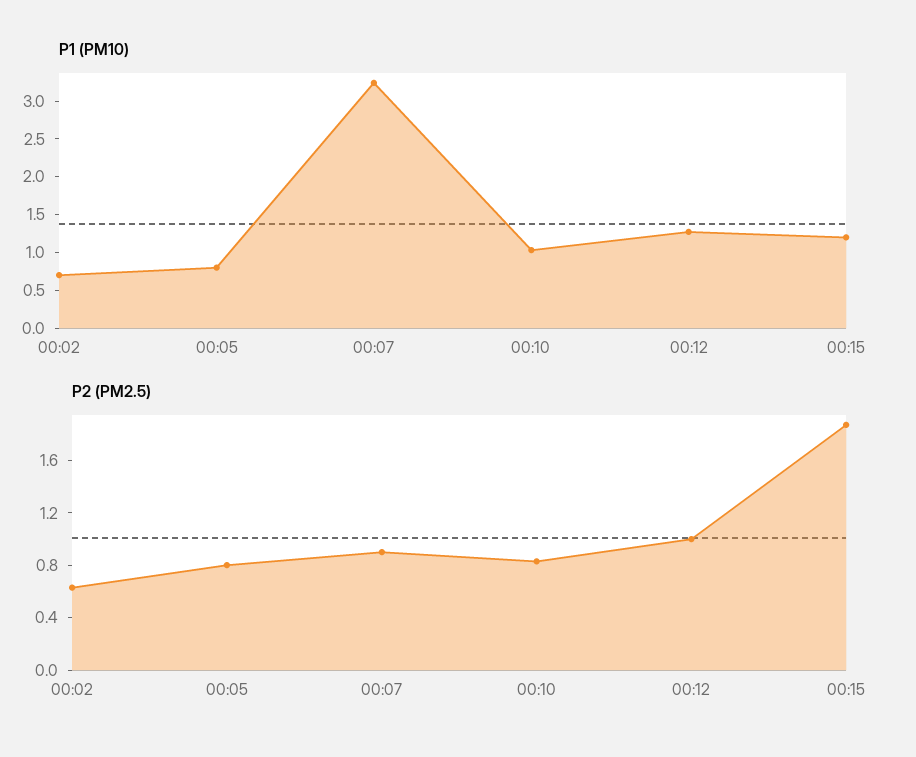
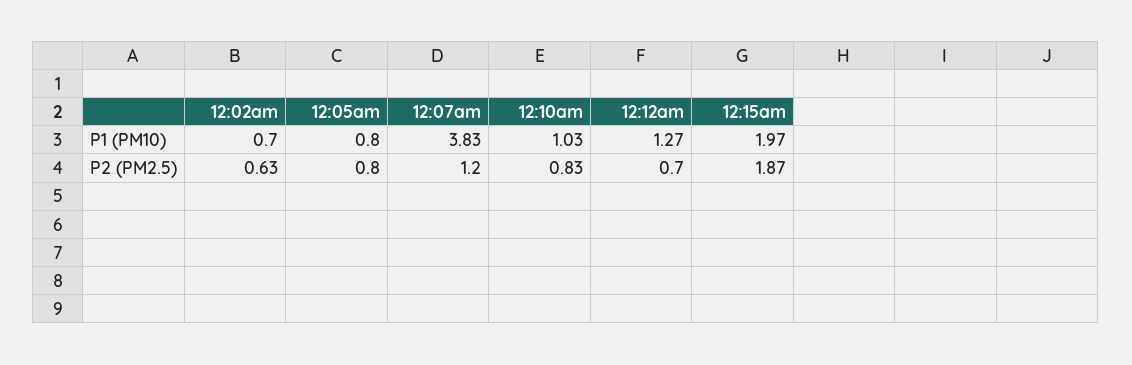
P1 (PM10), 00:07: 3.25 -> 3.83
P1 (PM10), 00:15: 1.25 -> 1.97
P2 (PM2.5), 00:07: 0.9 -> 1.2
P2 (PM2.5), 00:12: 1 -> 0.7

